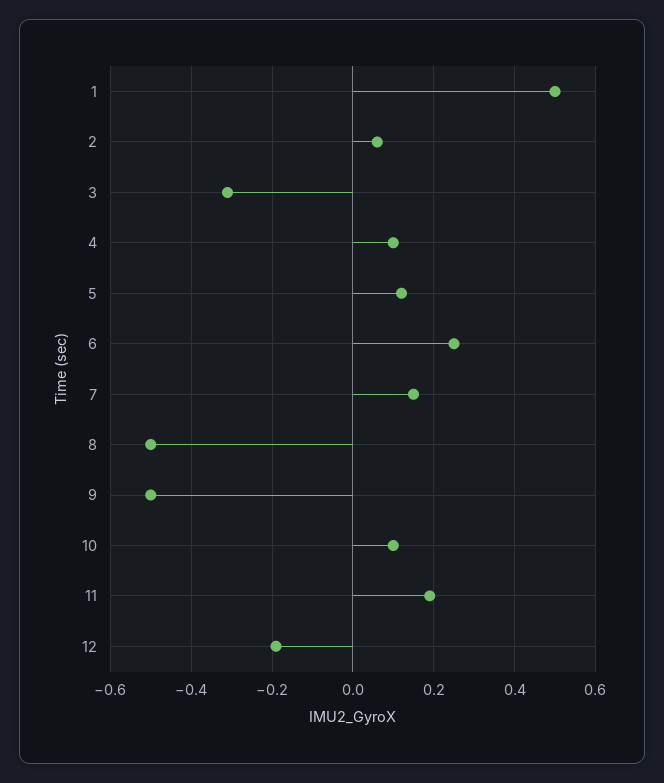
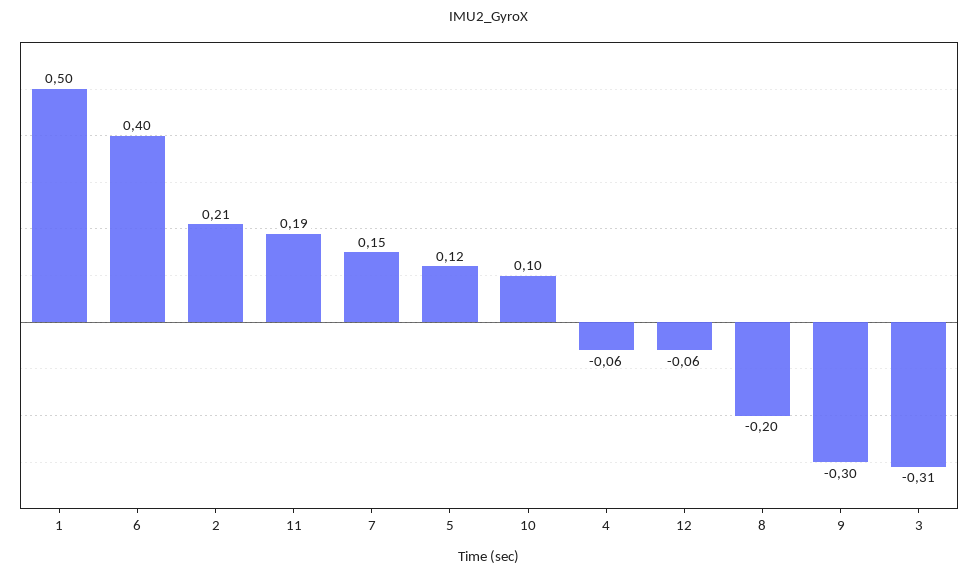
2: 0.05 -> 0.21
4: 0.1 -> -0.06
6: 0.25 -> 0.4
8: -0.5 -> -0.2
9: -0.5 -> -0.3
12: -0.2 -> -0.06

